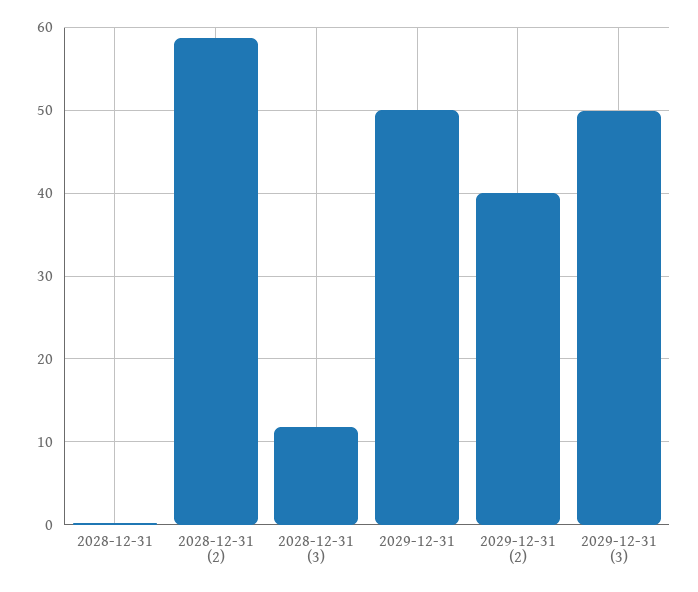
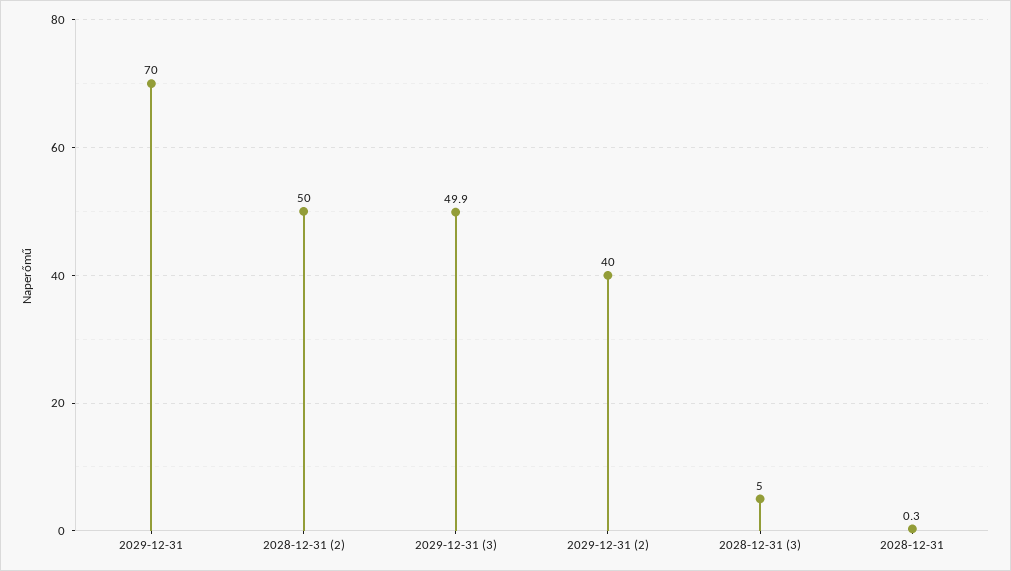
2028-12-31 (2): 59 -> 50
2028-12-31 (3): 12 -> 5
2029-12-31: 50 -> 70

